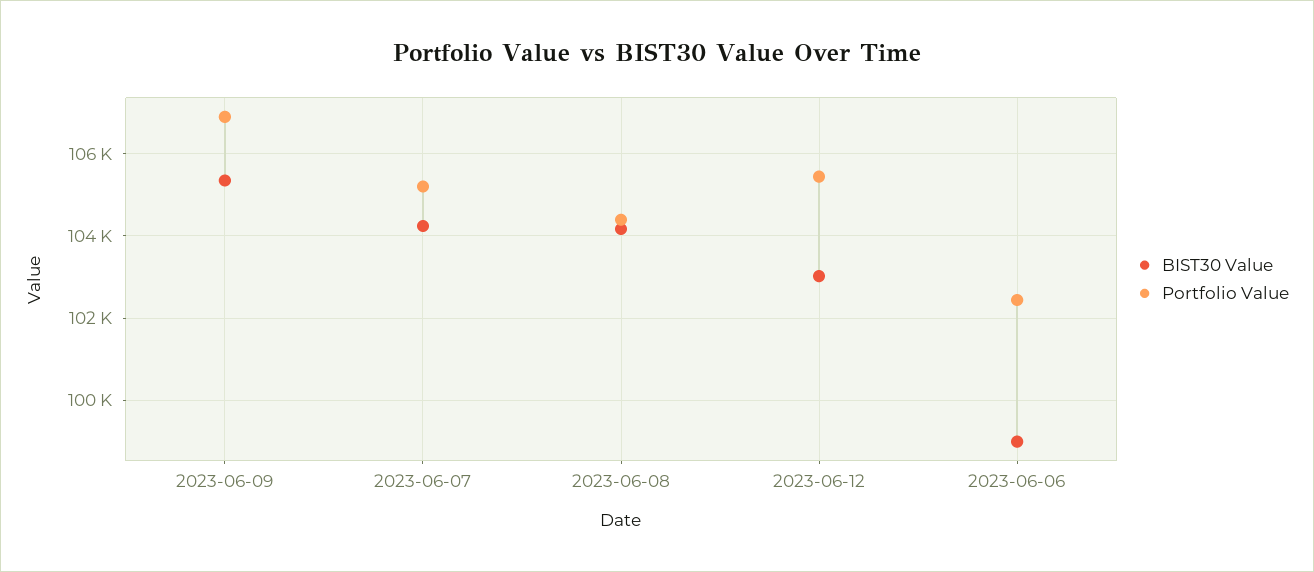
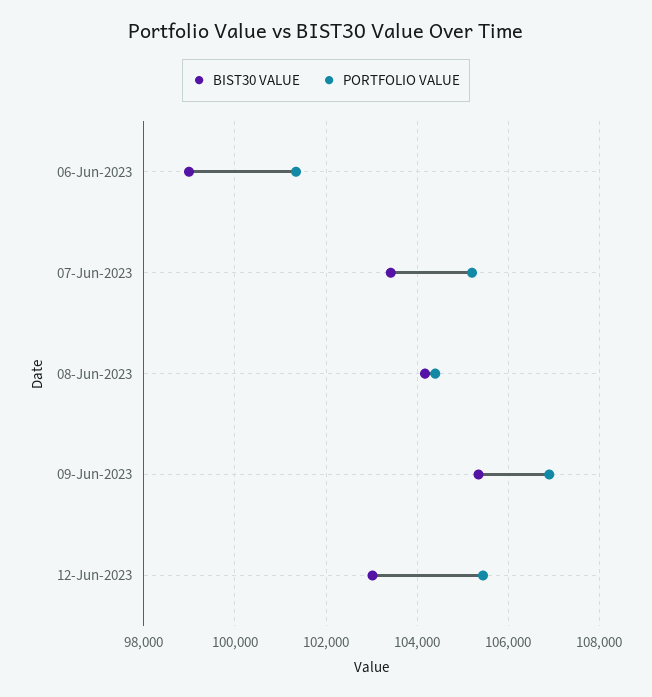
BIST30 Value, 2023-06-07: 104200 -> 103400
Portfolio Value, 2023-06-06: 102400 -> 101400

